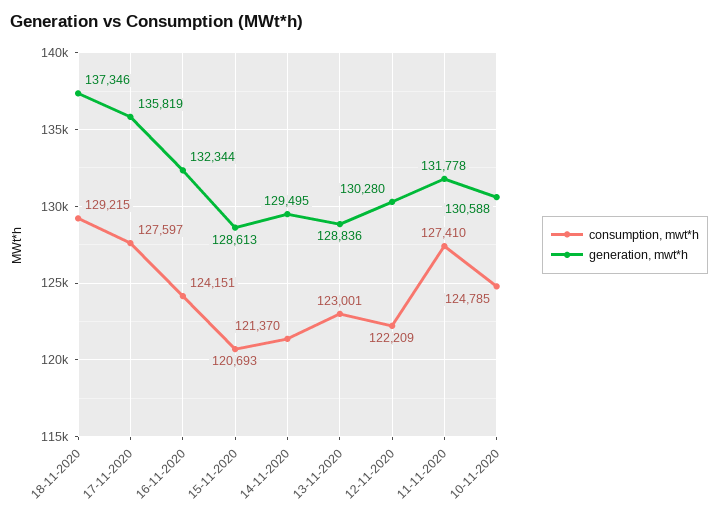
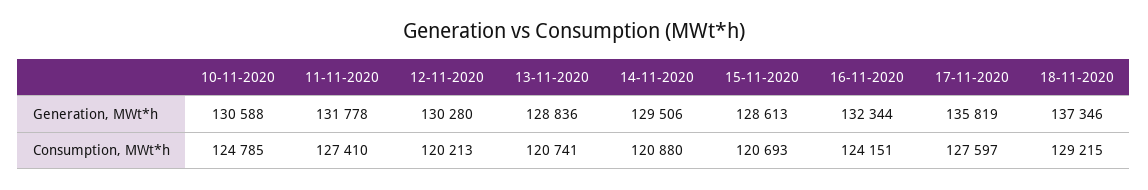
consumption, mwt*h, 14-11-2020: 121370 -> 120880
generation, mwt*h, 14-11-2020: 129495 -> 129506
consumption, mwt*h, 13-11-2020: 123001 -> 120741
consumption, mwt*h, 12-11-2020: 122209 -> 120213

